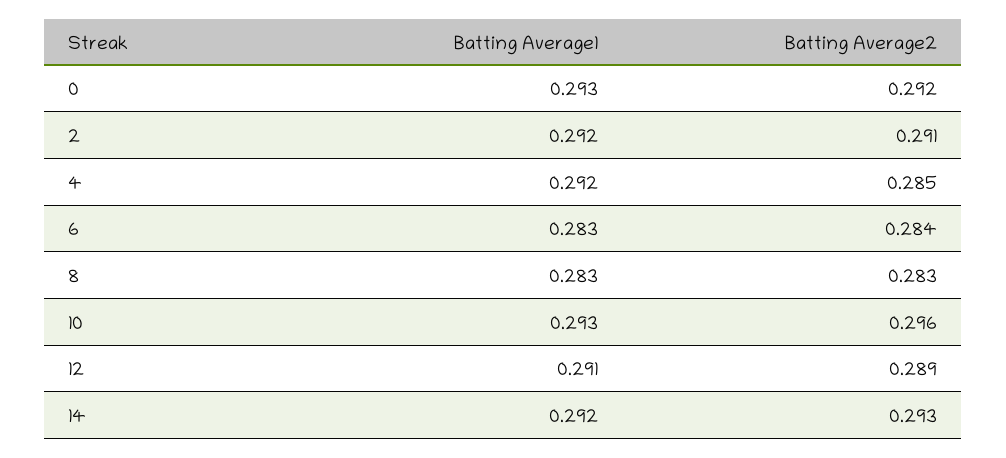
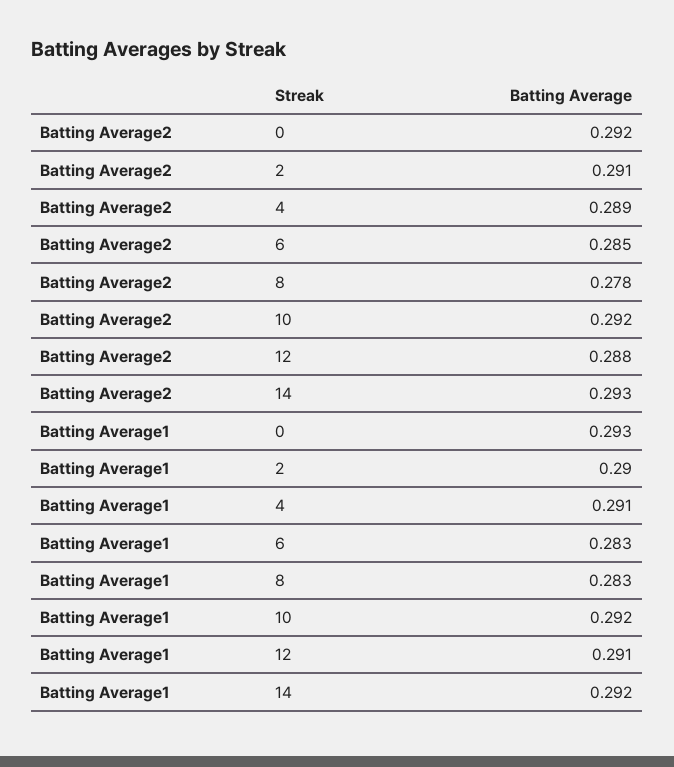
Batting Average1, 2: 0.292 -> 0.29
Batting Average1, 4: 0.292 -> 0.291
Batting Average2, 4: 0.285 -> 0.289
Batting Average2, 6: 0.284 -> 0.285
Batting Average2, 8: 0.283 -> 0.278
Batting Average1, 10: 0.293 -> 0.292
Batting Average2, 10: 0.296 -> 0.292
Batting Average2, 12: 0.289 -> 0.288

